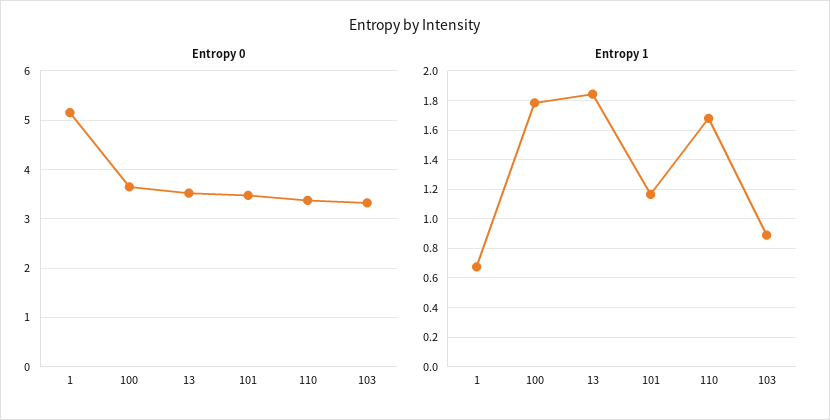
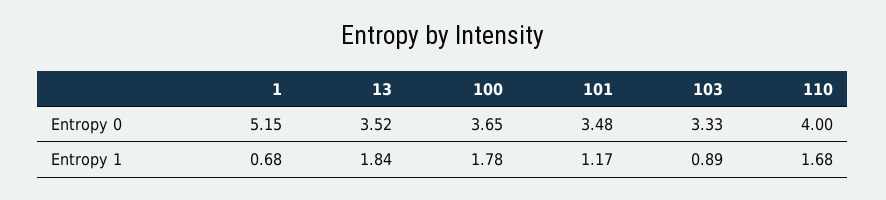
Entropy 0, 110: 3.4 -> 4

